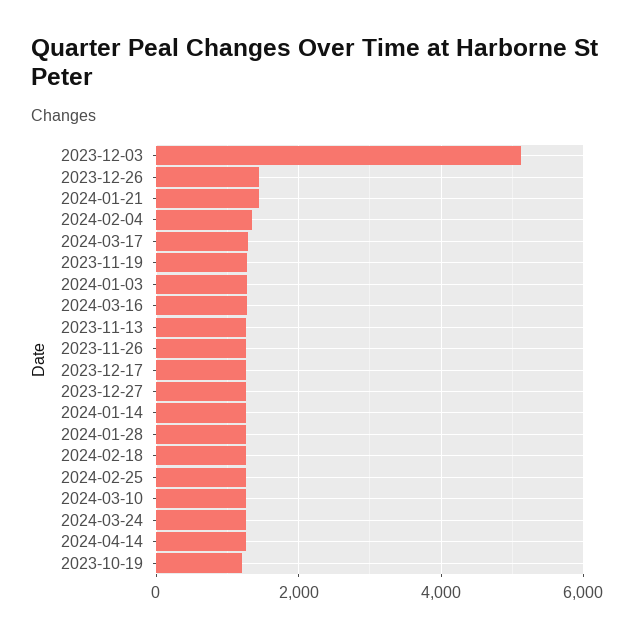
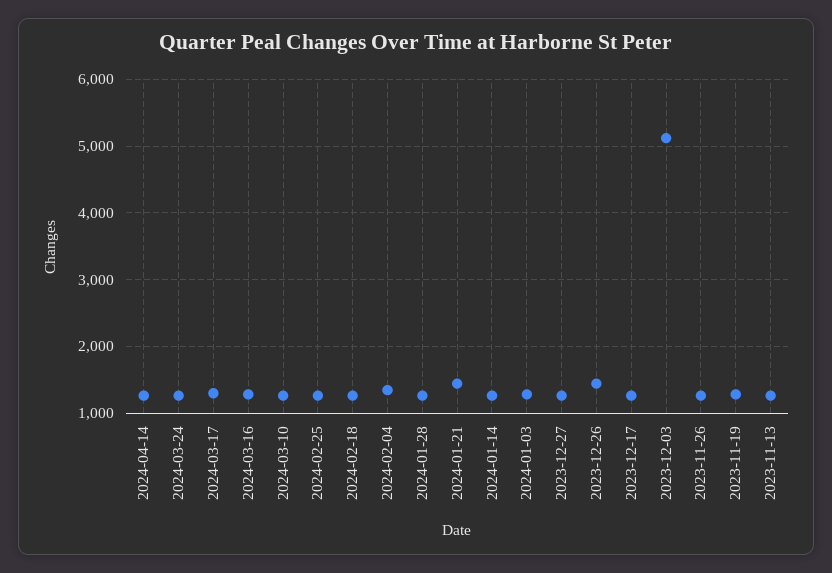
2023-10-19: 1200 -> none

